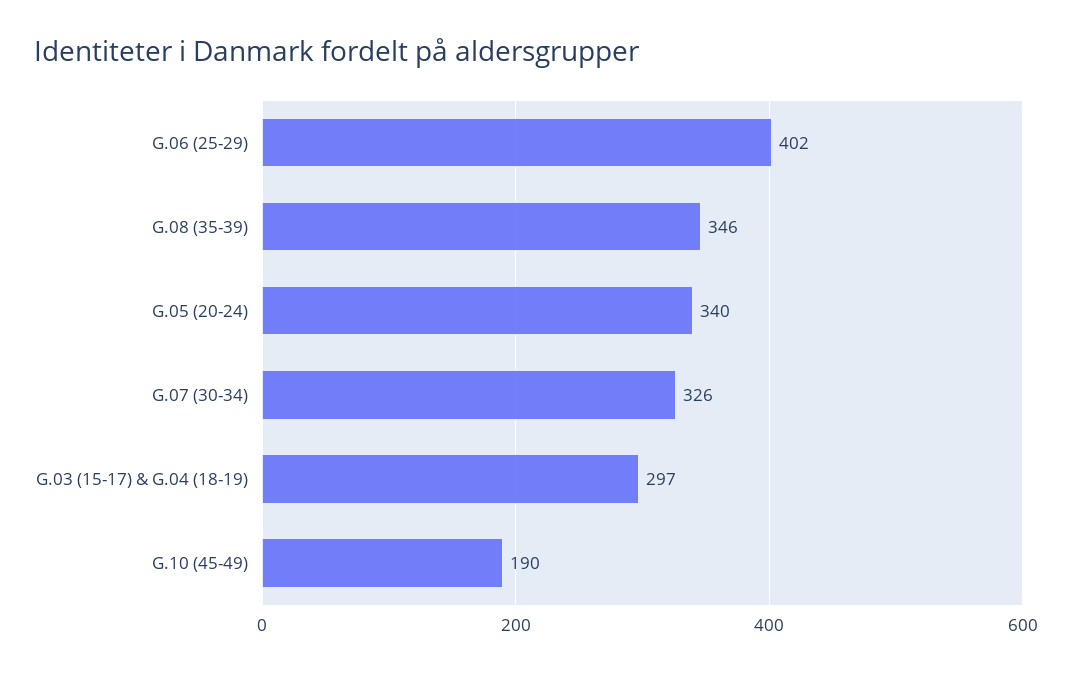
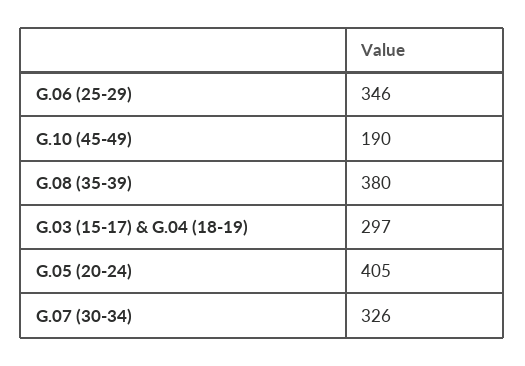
G.06 (25-29): 402 -> 346
G.08 (35-39): 346 -> 380
G.05 (20-24): 340 -> 405

